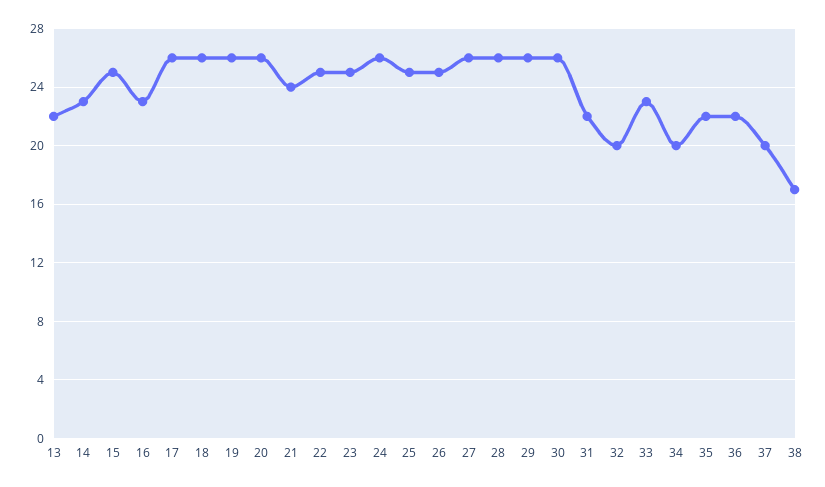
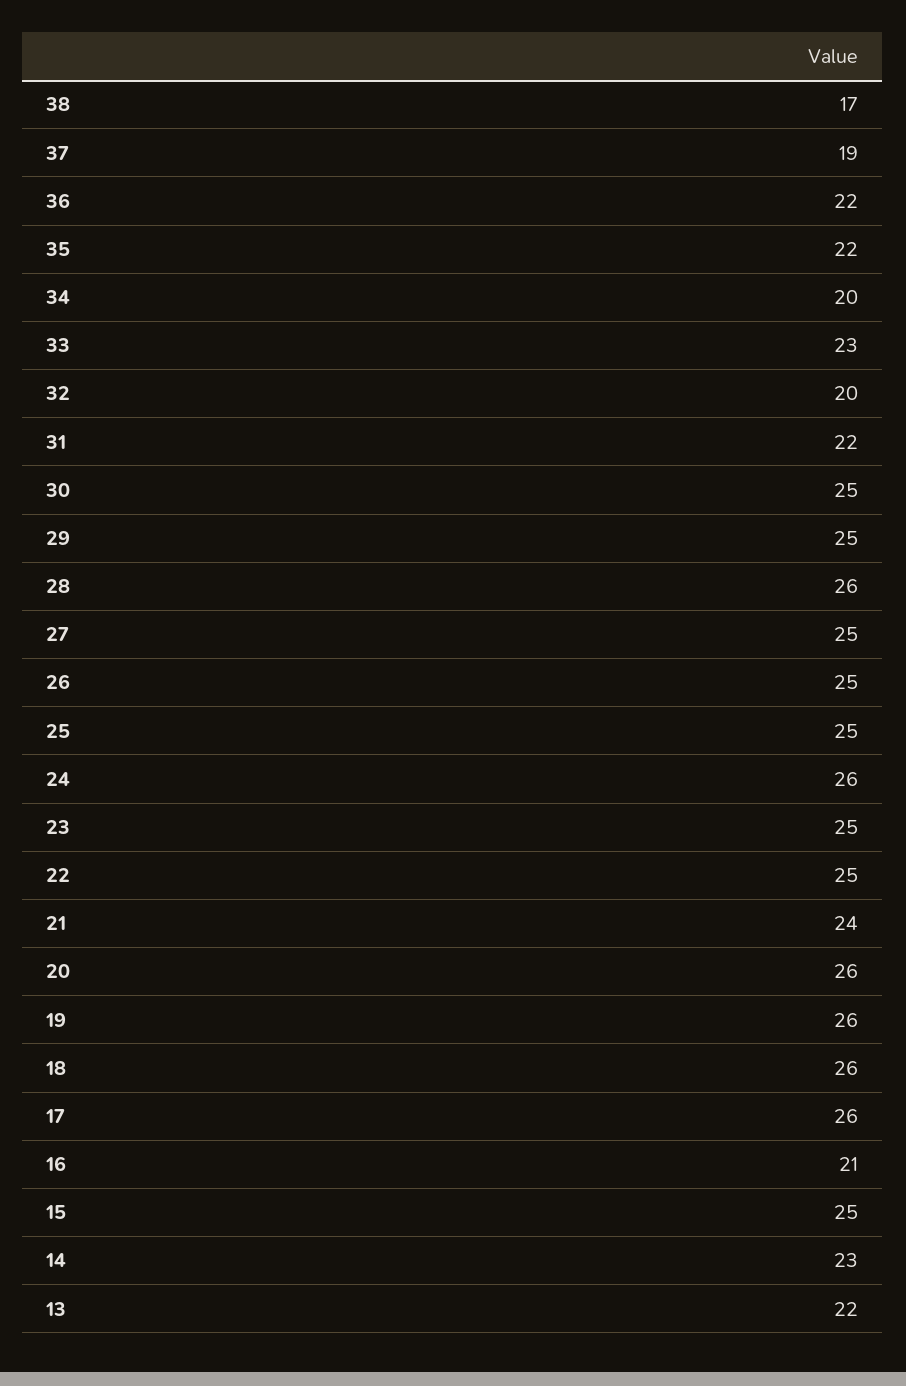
16: 23 -> 21
27: 26 -> 25
29: 26 -> 25
30: 26 -> 25
37: 20 -> 19

